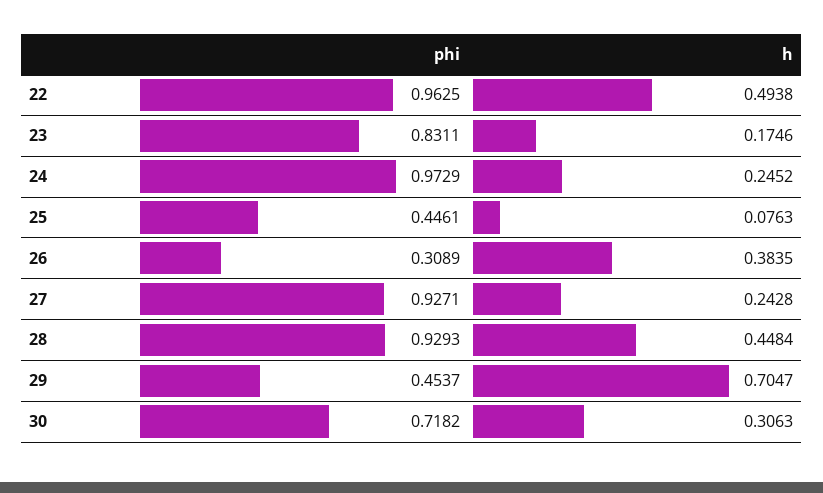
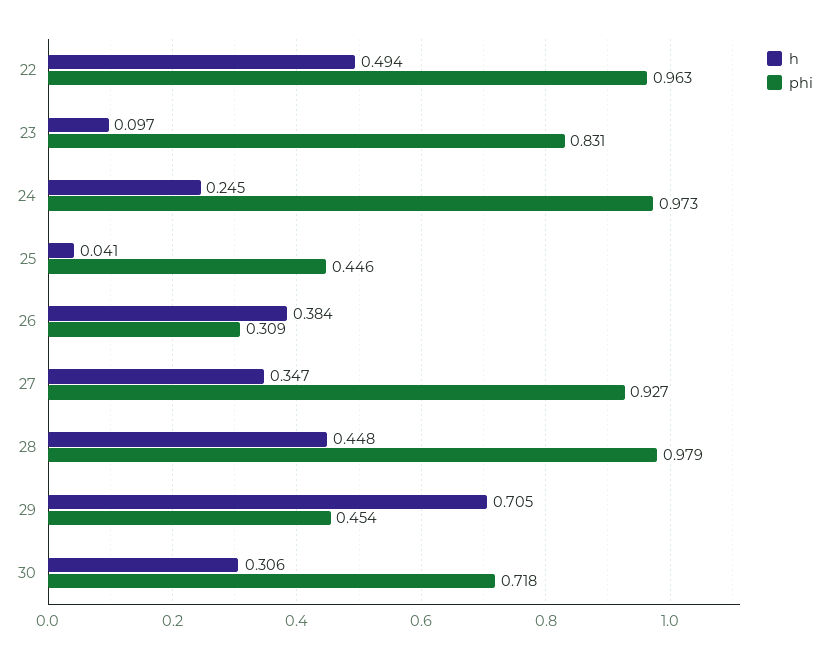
h, 23: 0.1746 -> 0.097
h, 25: 0.0763 -> 0.041
h, 27: 0.2428 -> 0.347
phi, 28: 0.9293 -> 0.979

